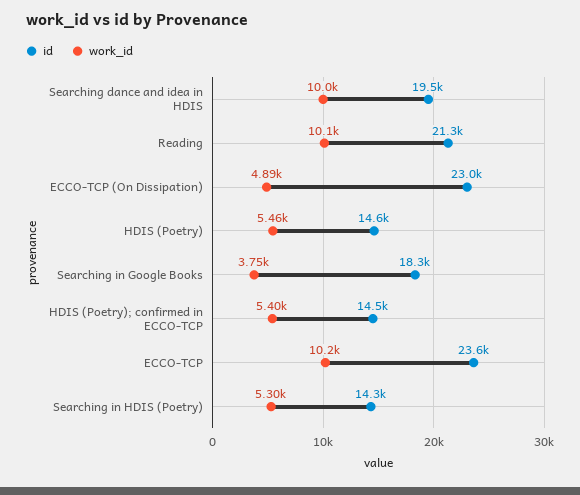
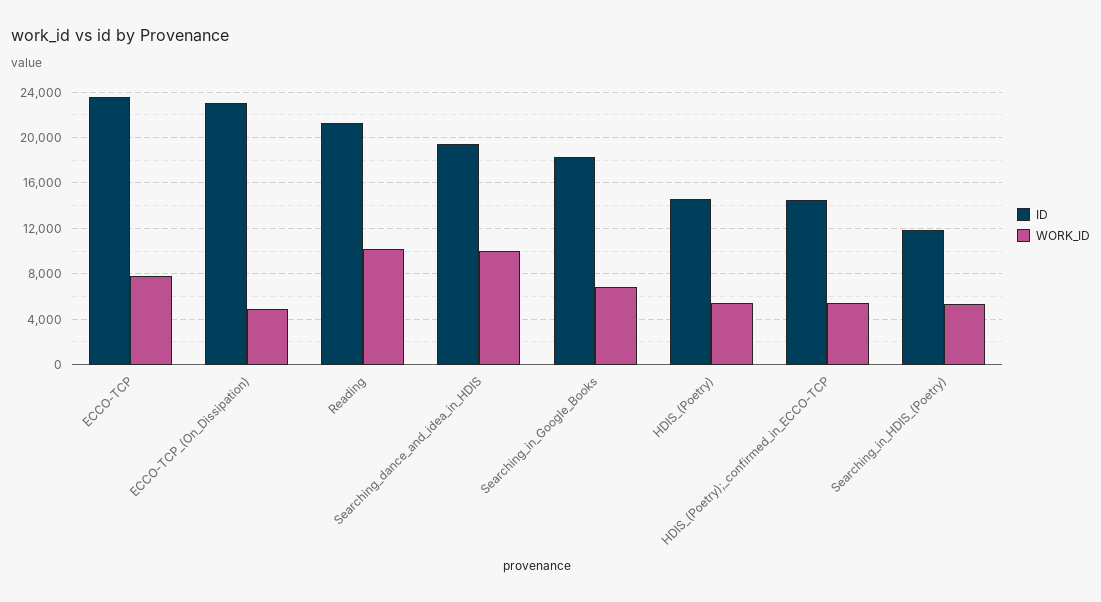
work_id, Searching in Google Books: 3750 -> 7000
work_id, ECCO-TCP: 10200 -> 8000
id, Searching in HDIS (Poetry): 14300 -> 12000

